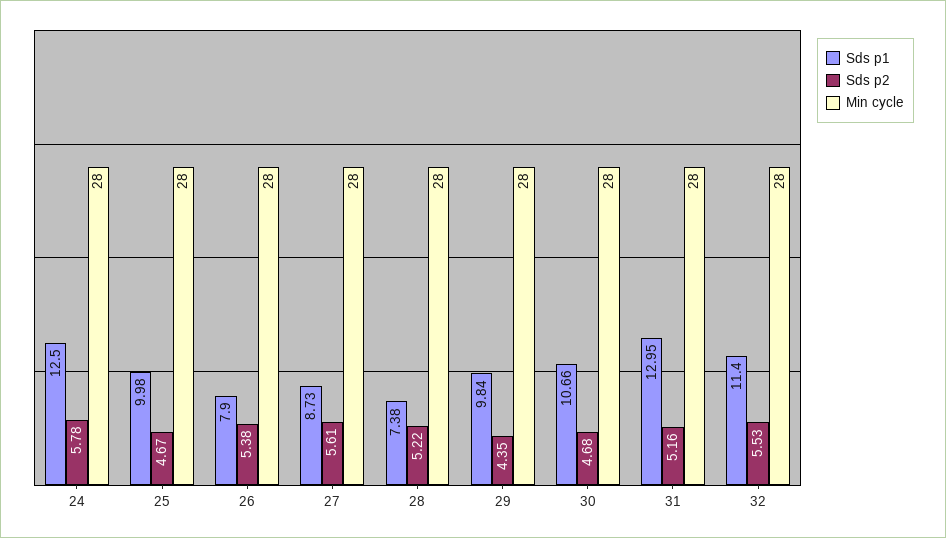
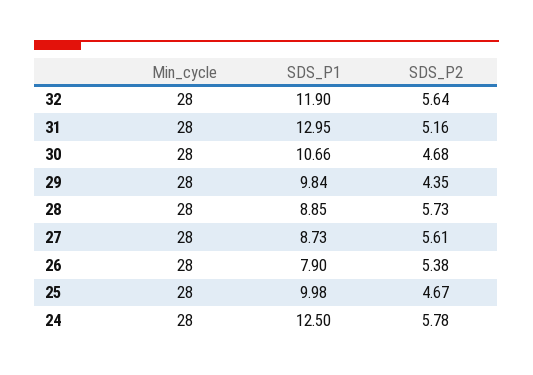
Sds p1, 28: 7.38 -> 8.85
Sds p2, 28: 5.22 -> 5.73
Sds p1, 32: 11.4 -> 11.9
Sds p2, 32: 5.53 -> 5.64

